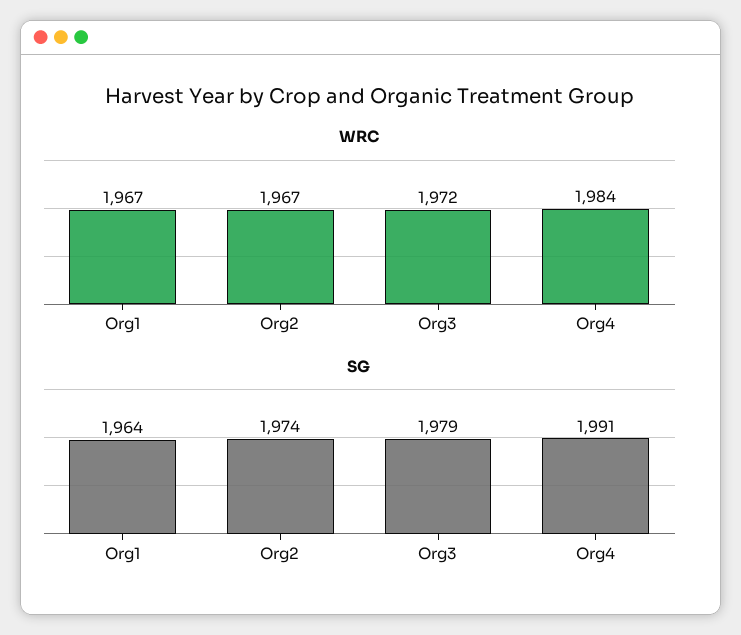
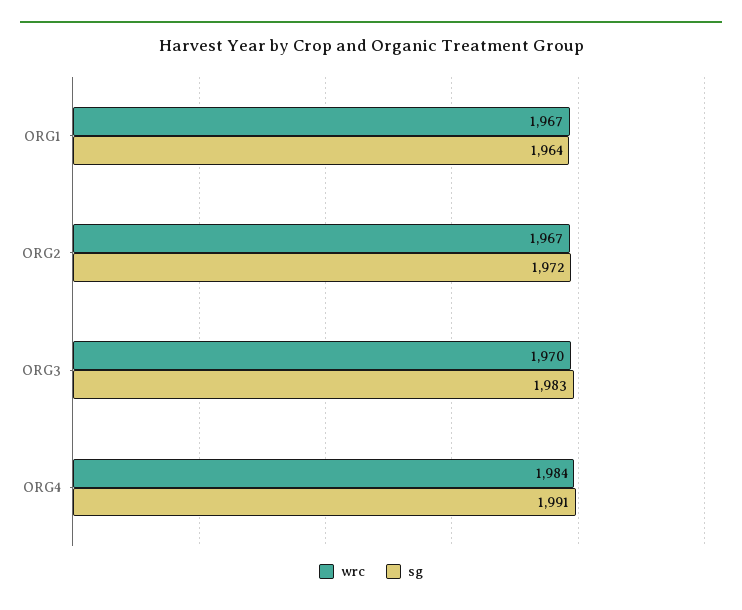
WRC, Org3: 1972 -> 1970
SG, Org2: 1974 -> 1972
SG, Org3: 1979 -> 1983

